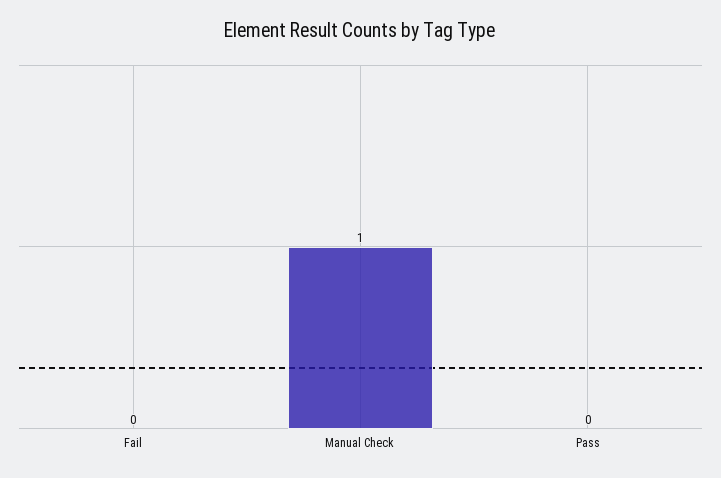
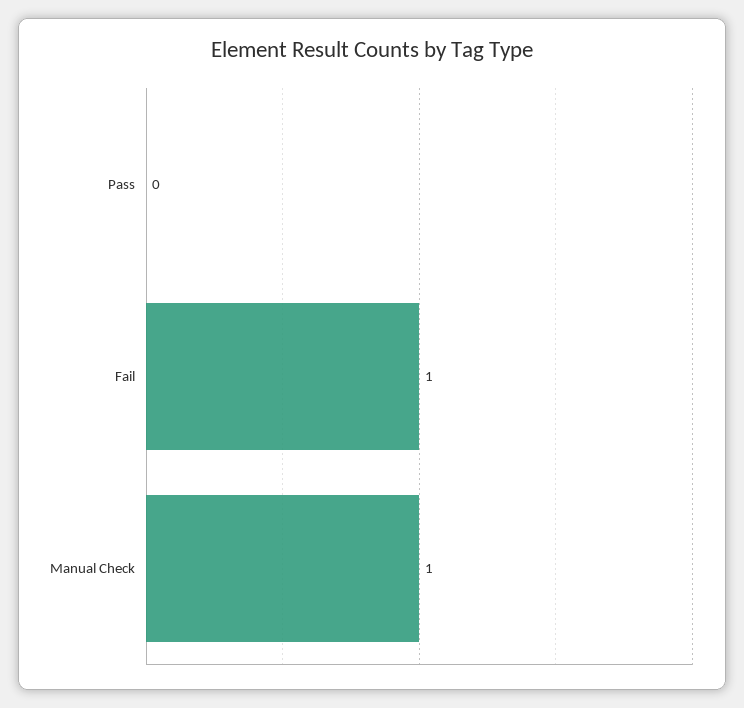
Fail: 0 -> 1

